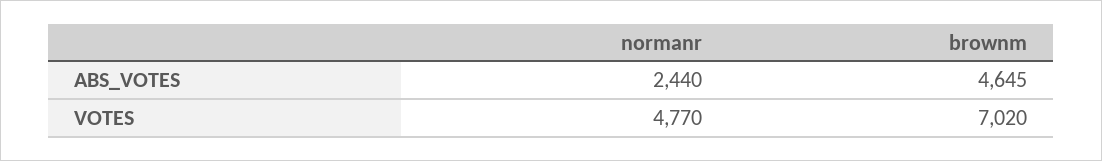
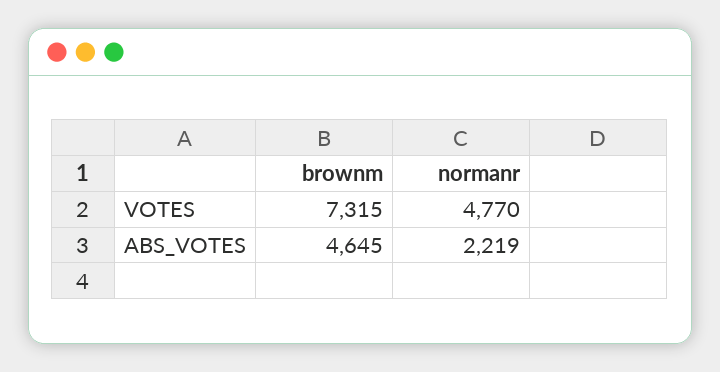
normanr, ABS_VOTES: 2440 -> 2219
brownm, VOTES: 7020 -> 7315

